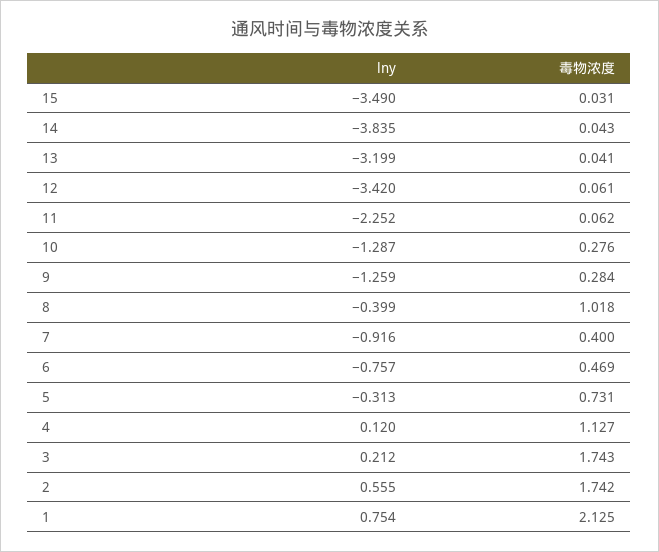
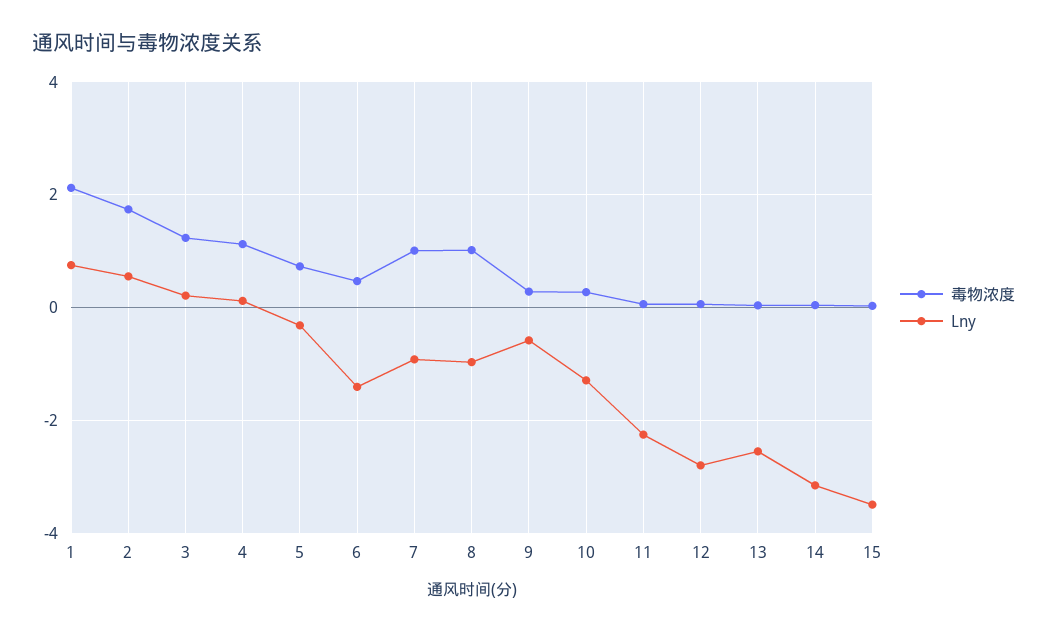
lny, 14: -3.835 -> -3.2
lny, 13: -3.199 -> -2.6
lny, 12: -3.42 -> -2.8
lny, 9: -1.259 -> -0.6
lny, 8: -0.399 -> -1
毒物浓度, 7: 0.4 -> 1
lny, 6: -0.757 -> -1.4
毒物浓度, 3: 1.743 -> 1.2

